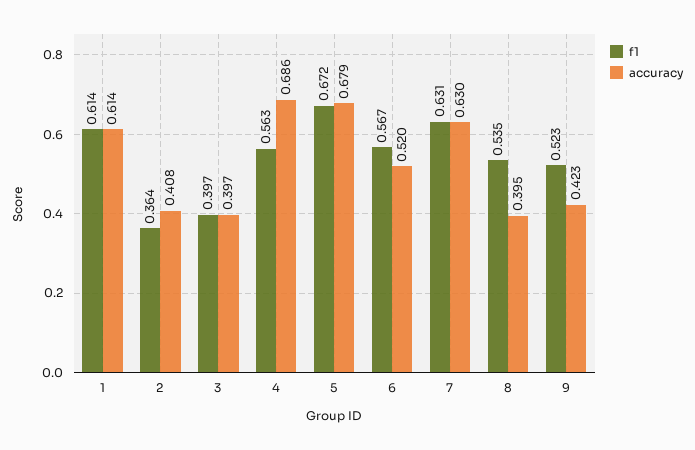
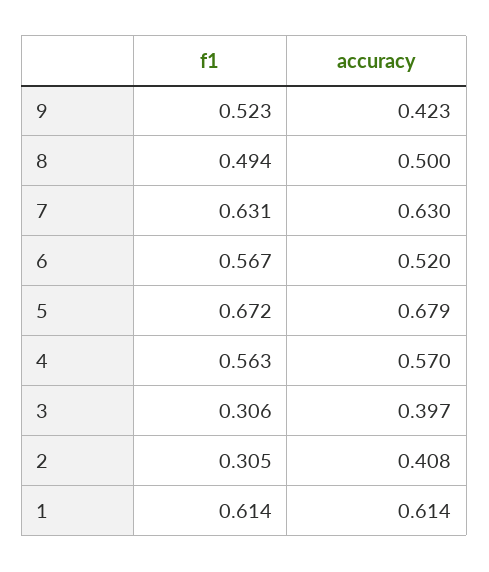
f1, 2: 0.364 -> 0.305
f1, 3: 0.397 -> 0.306
accuracy, 4: 0.686 -> 0.57
f1, 8: 0.535 -> 0.494
accuracy, 8: 0.395 -> 0.5

